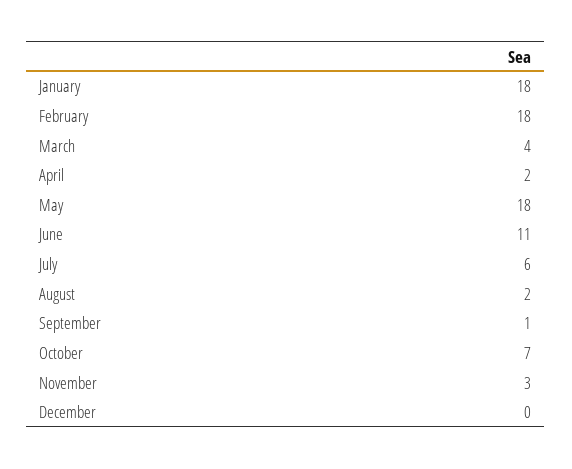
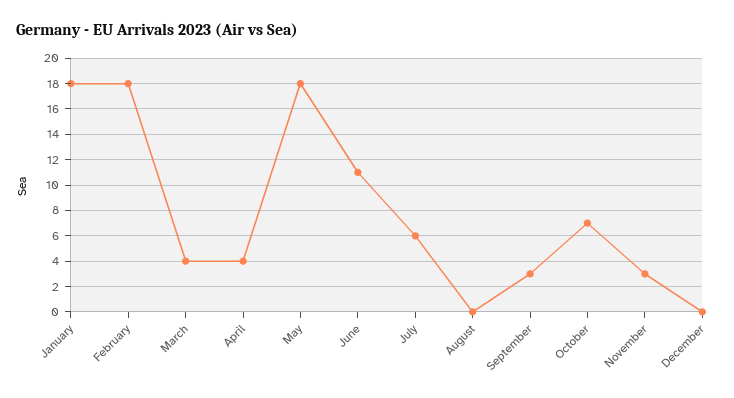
April: 2 -> 4
August: 2 -> 0
September: 1 -> 3

